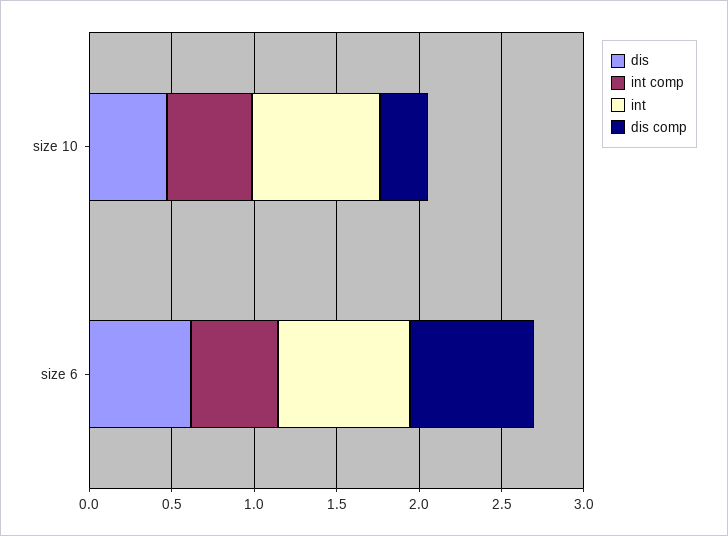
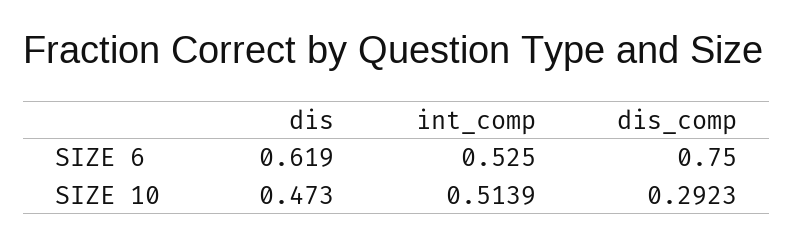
int, size 10: 0.8 -> none
int, size 6: 0.8 -> none

